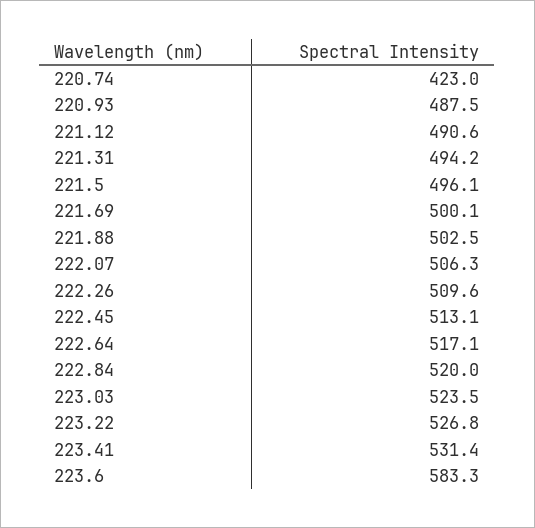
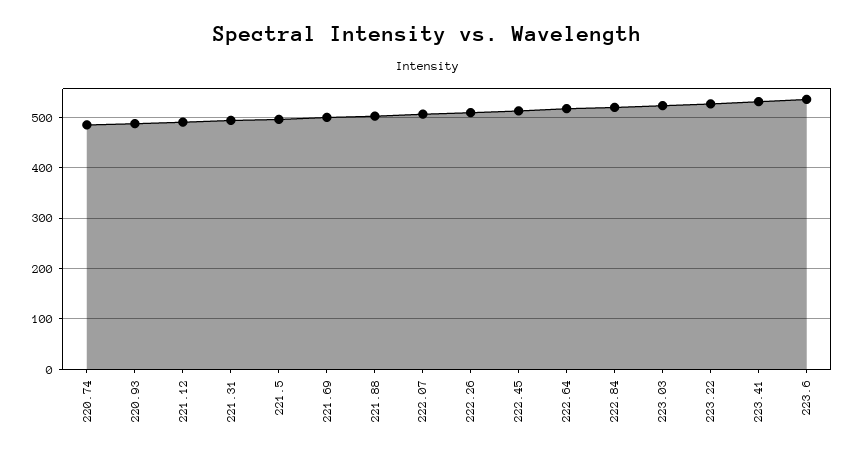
220.74: 423 -> 480
223.6: 583.3 -> 540

